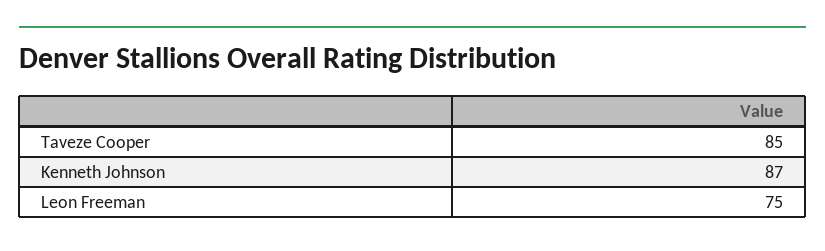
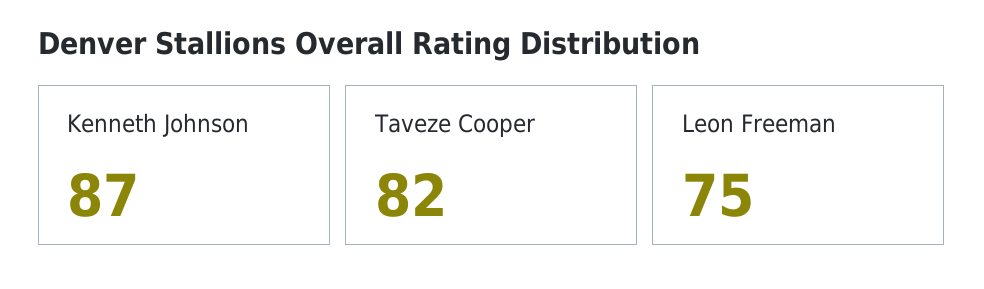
Taveze Cooper: 85 -> 82

